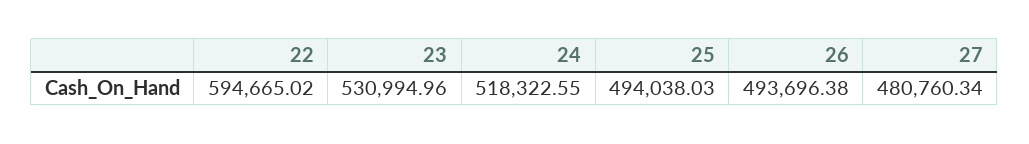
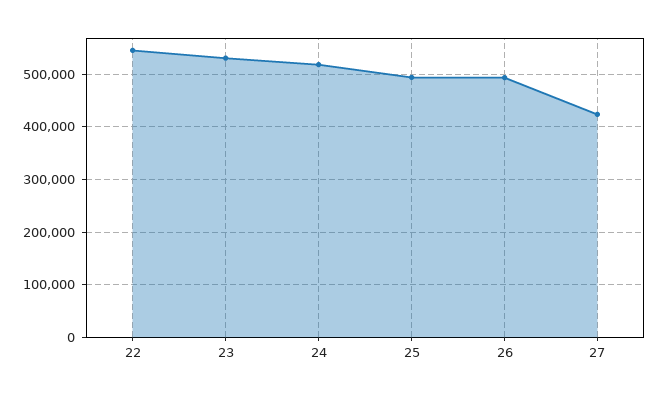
22: 594665.02 -> 540000
27: 480760.34 -> 420000

